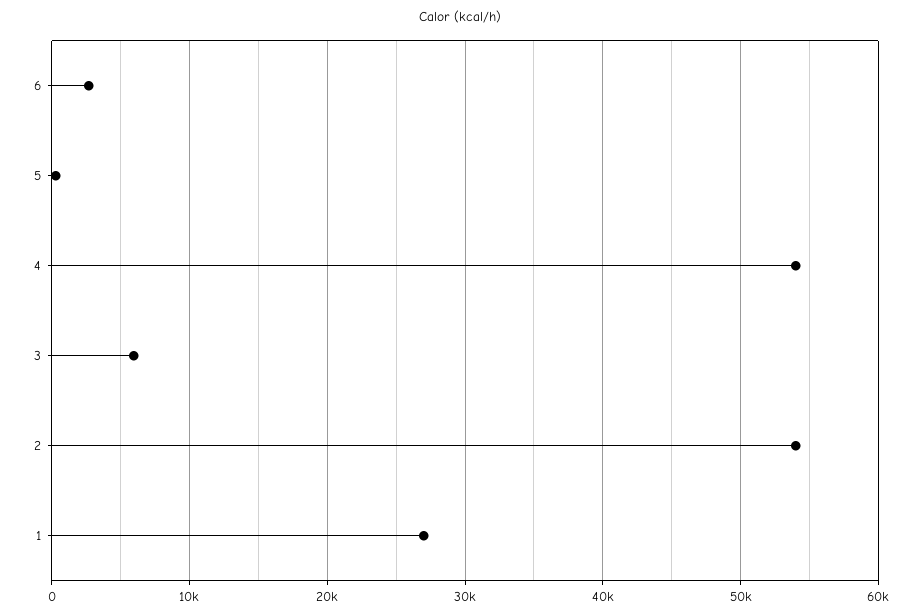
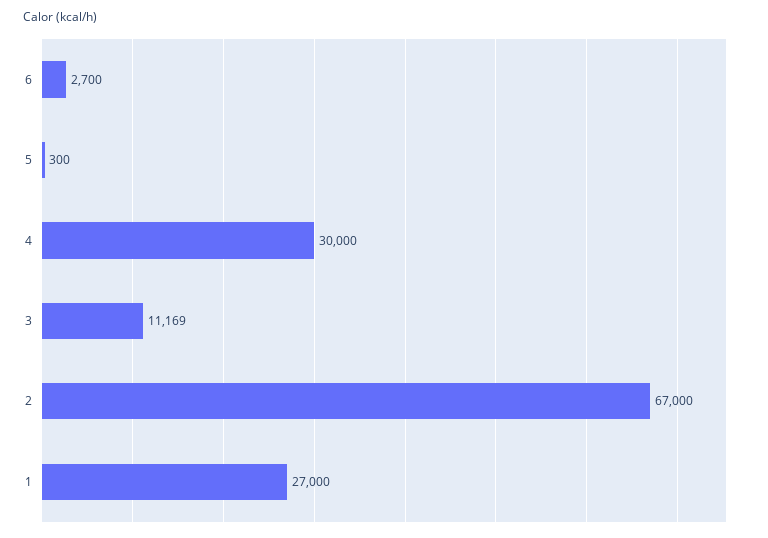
4: 54000 -> 30000
3: 6000 -> 11169
2: 54000 -> 67000

